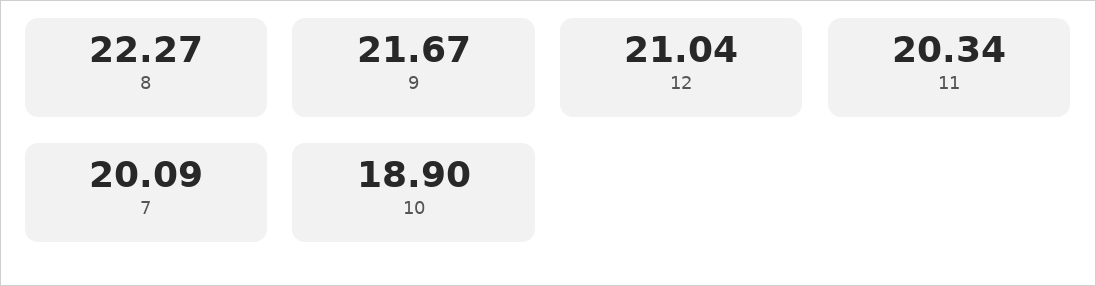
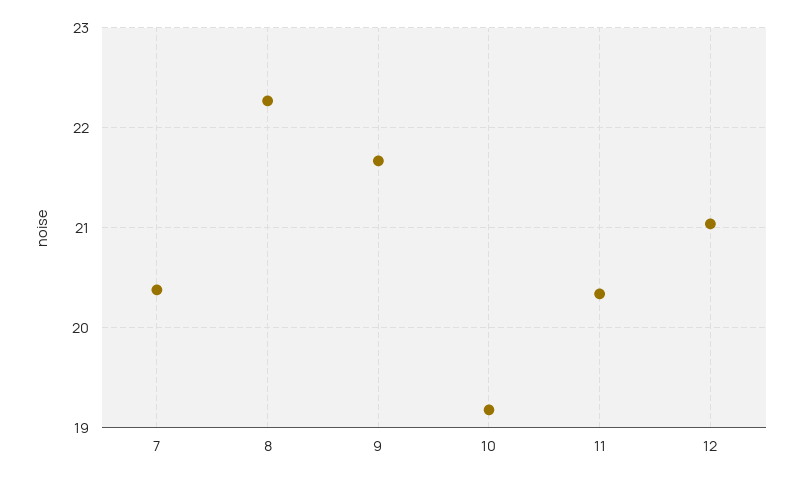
7: 20.09 -> 20.4
10: 18.9 -> 19.2

